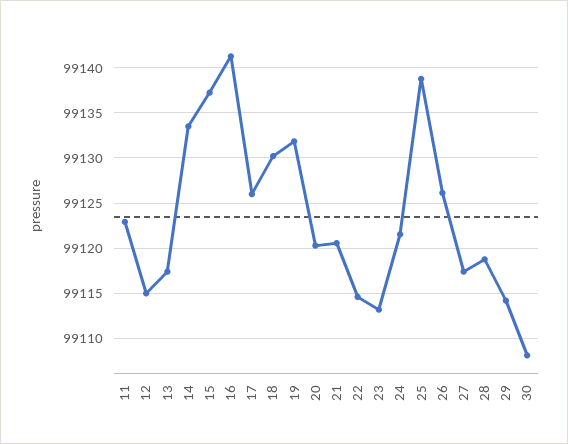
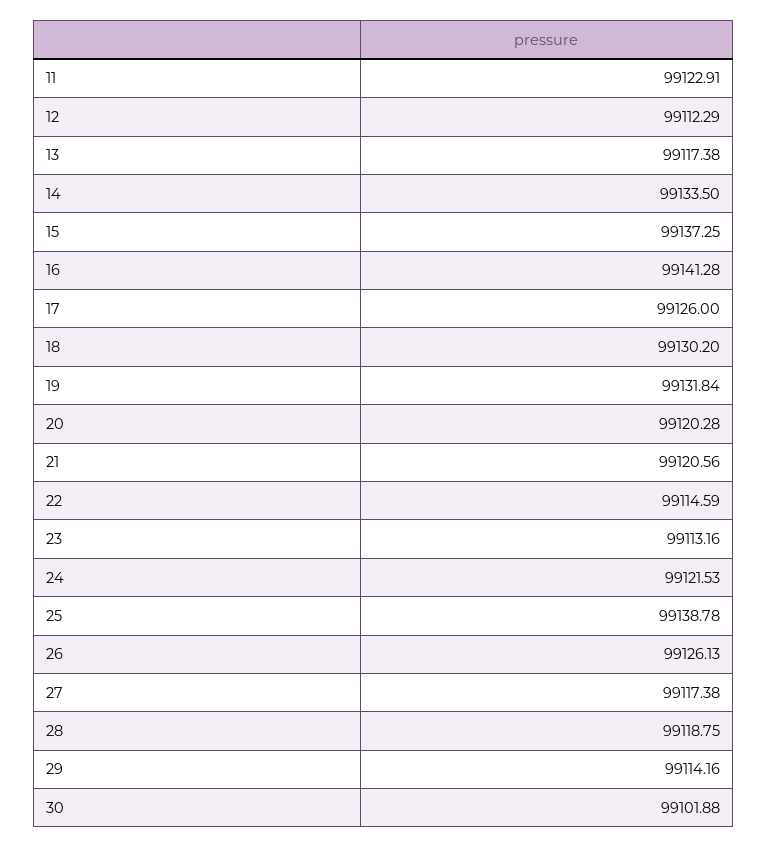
12: 99115 -> 99112.29
30: 99108 -> 99101.88

